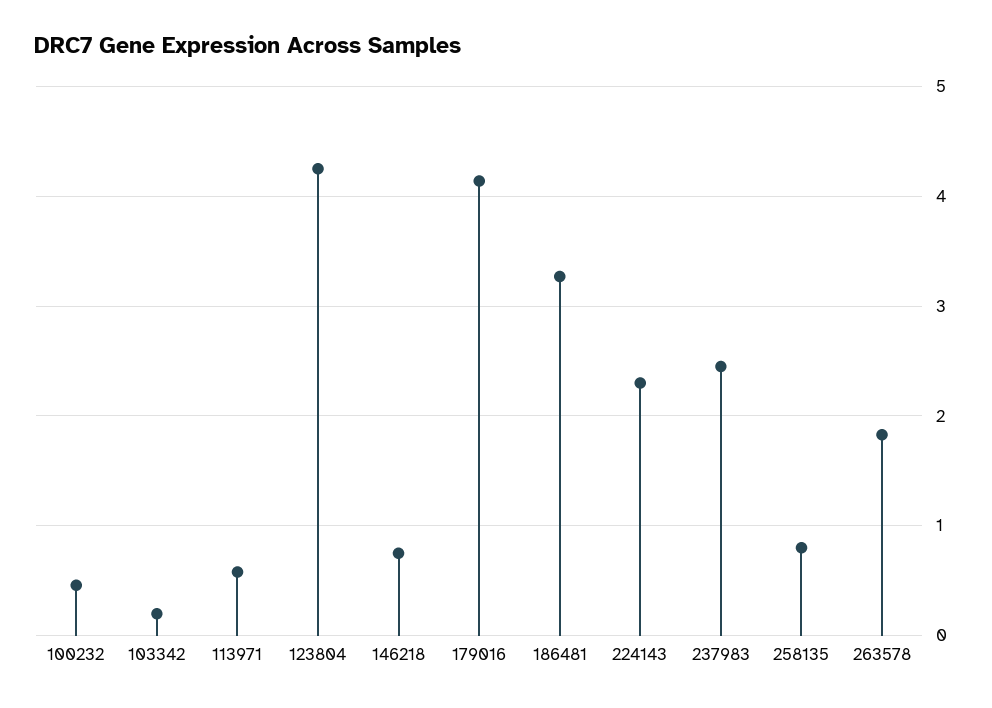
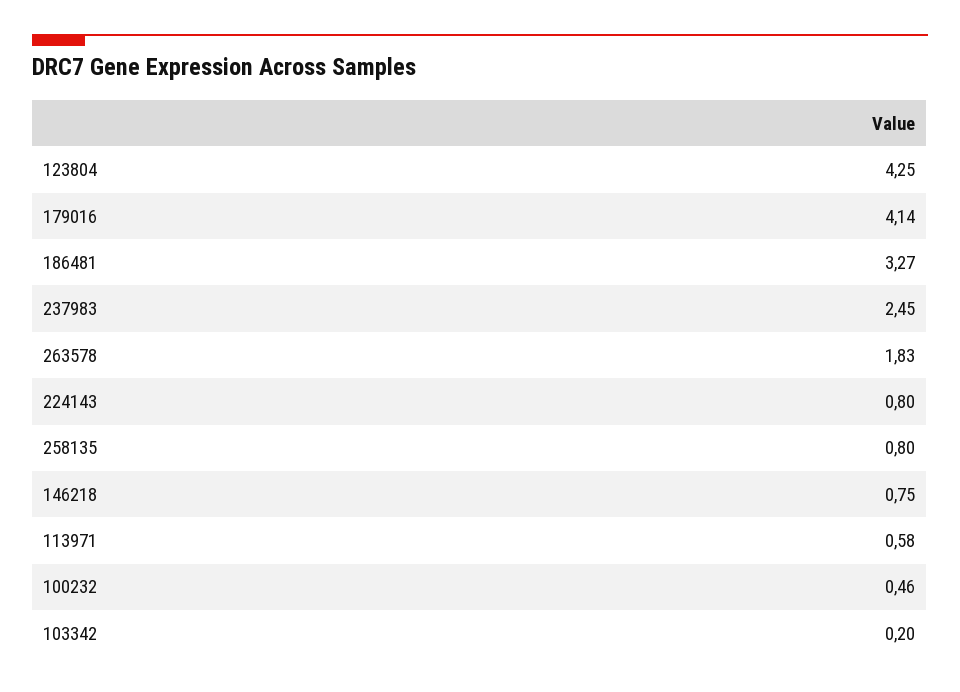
224143: 2.3 -> 0.8

